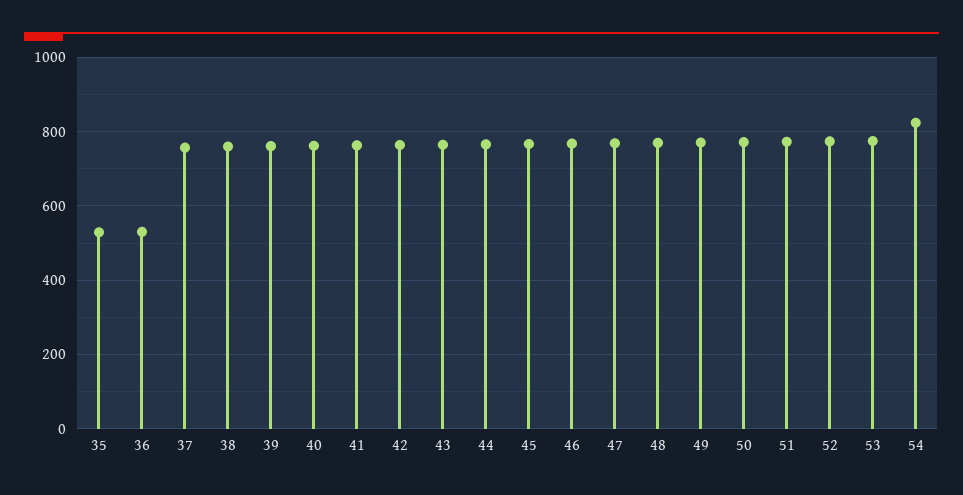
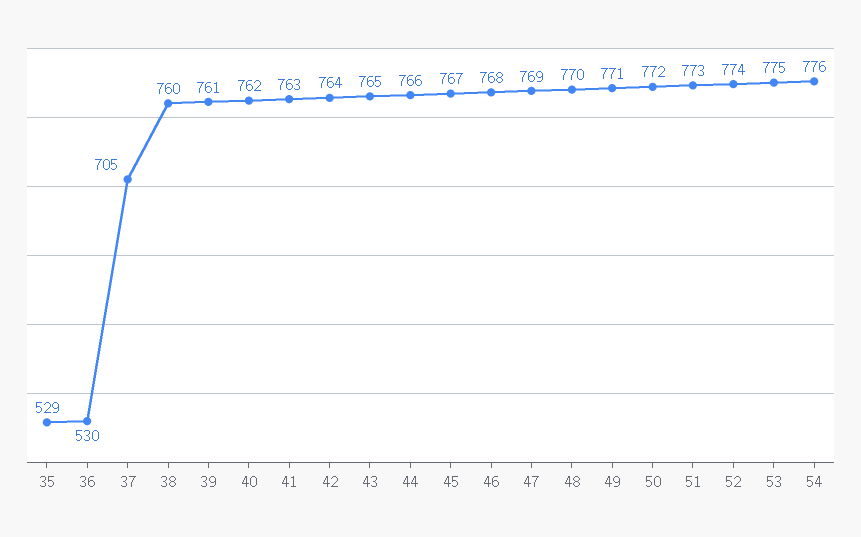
37: 760 -> 705
54: 820 -> 776

